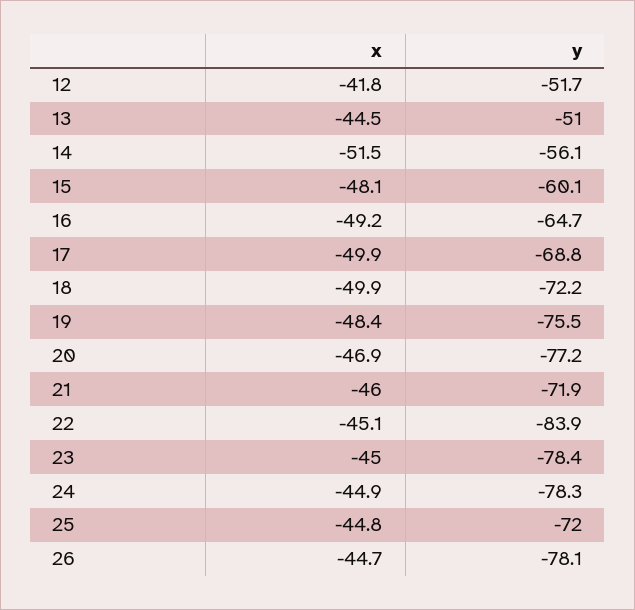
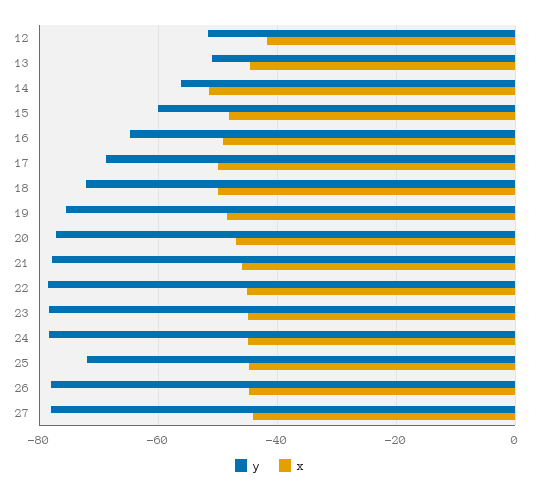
y, 21: -71.9 -> -78
y, 22: -83.9 -> -78
y, 27: none -> -78
x, 27: none -> -44

